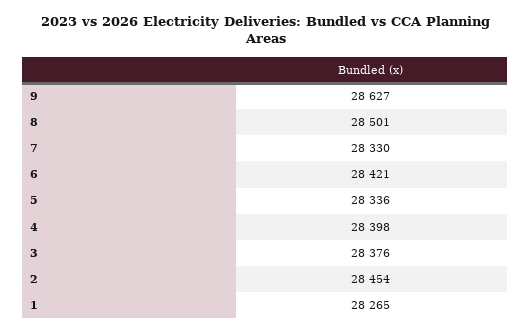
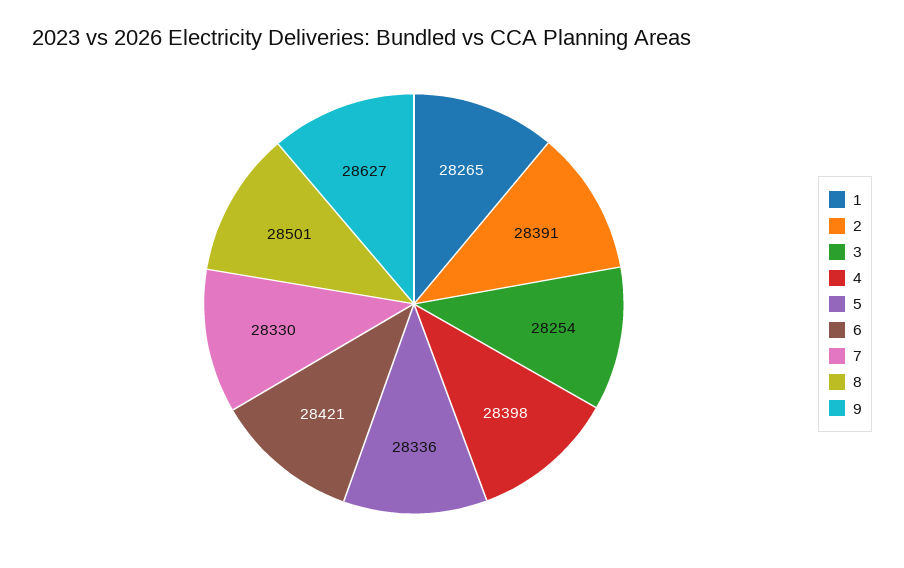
3: 28376 -> 28254
2: 28454 -> 28391

